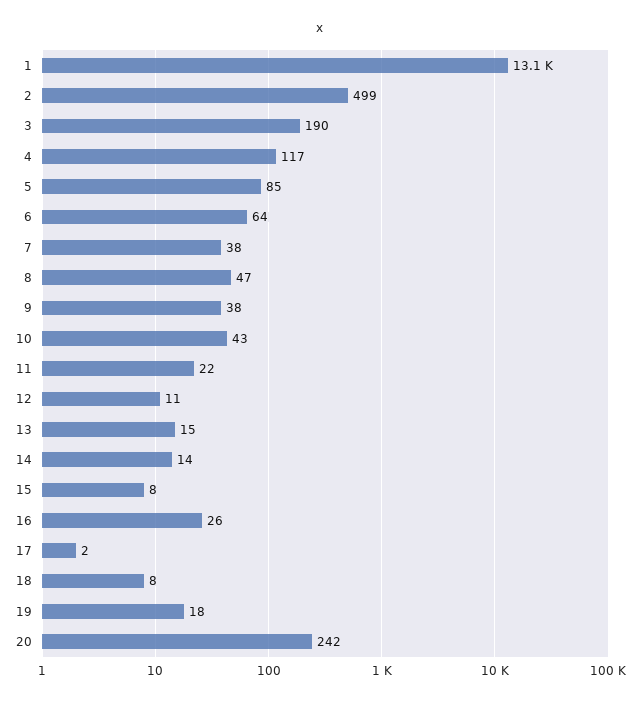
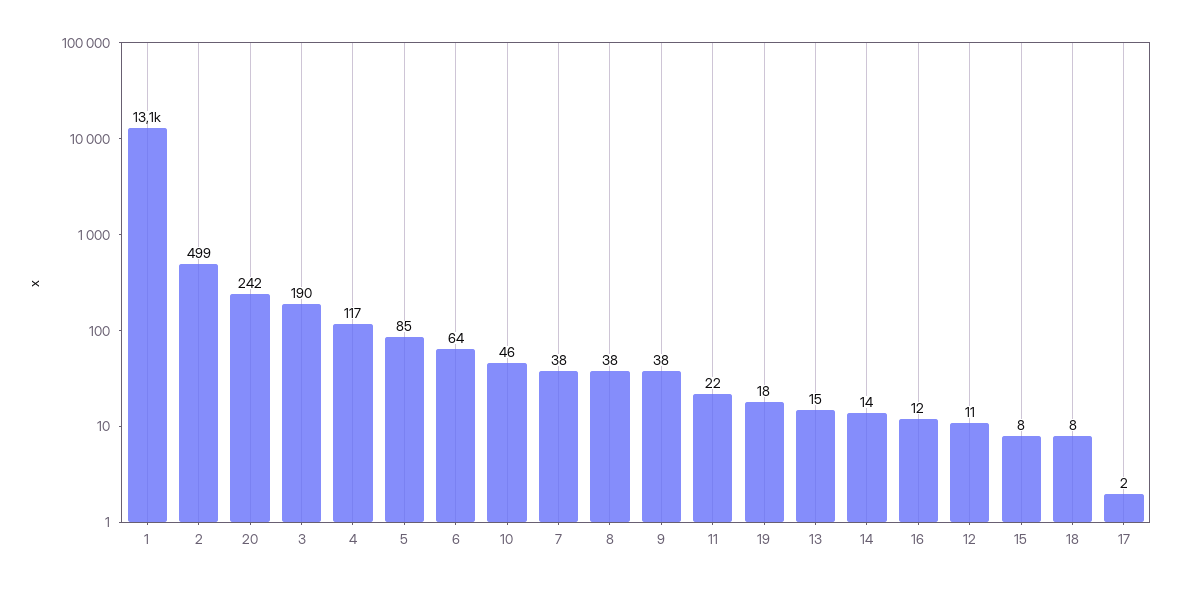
8: 47 -> 38
10: 43 -> 46
16: 26 -> 12

